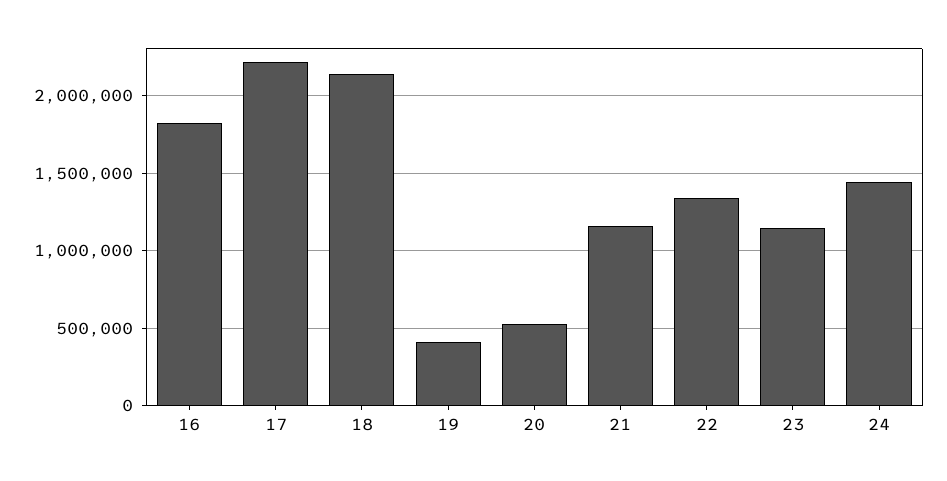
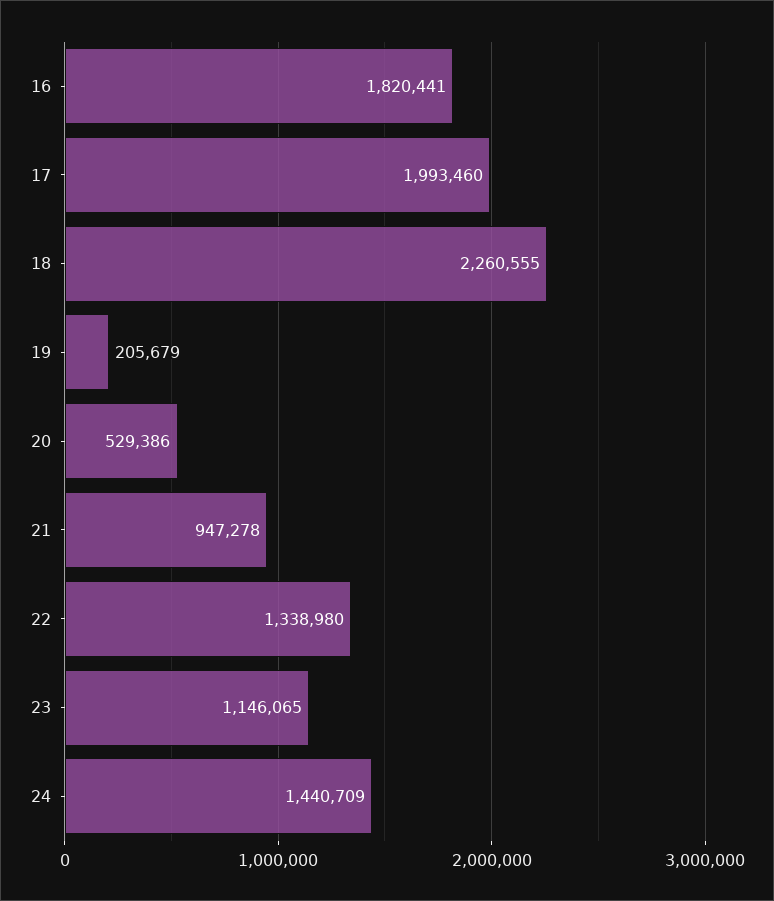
17: 2200000 -> 1993460
18: 2150000 -> 2260555
19: 400000 -> 205679
21: 1150000 -> 947278

